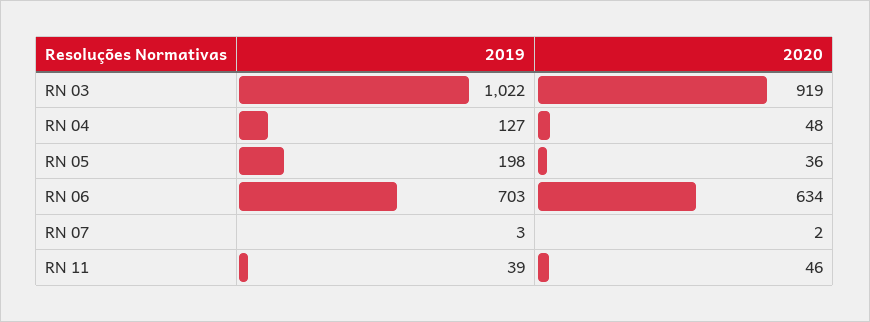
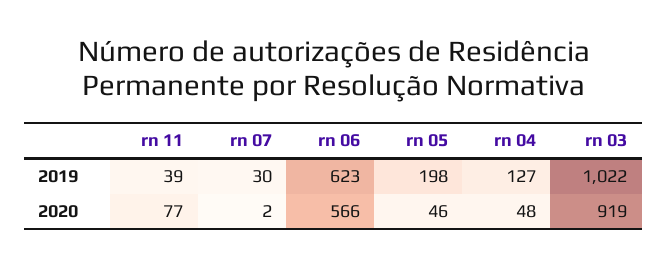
2020, RN 05: 36 -> 46
2019, RN 06: 703 -> 623
2020, RN 06: 634 -> 566
2019, RN 07: 3 -> 30
2020, RN 11: 46 -> 77

